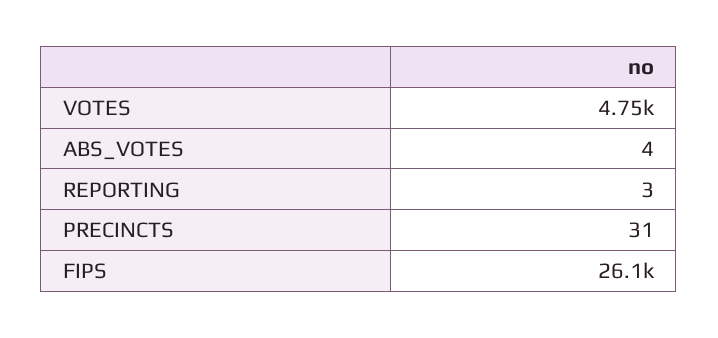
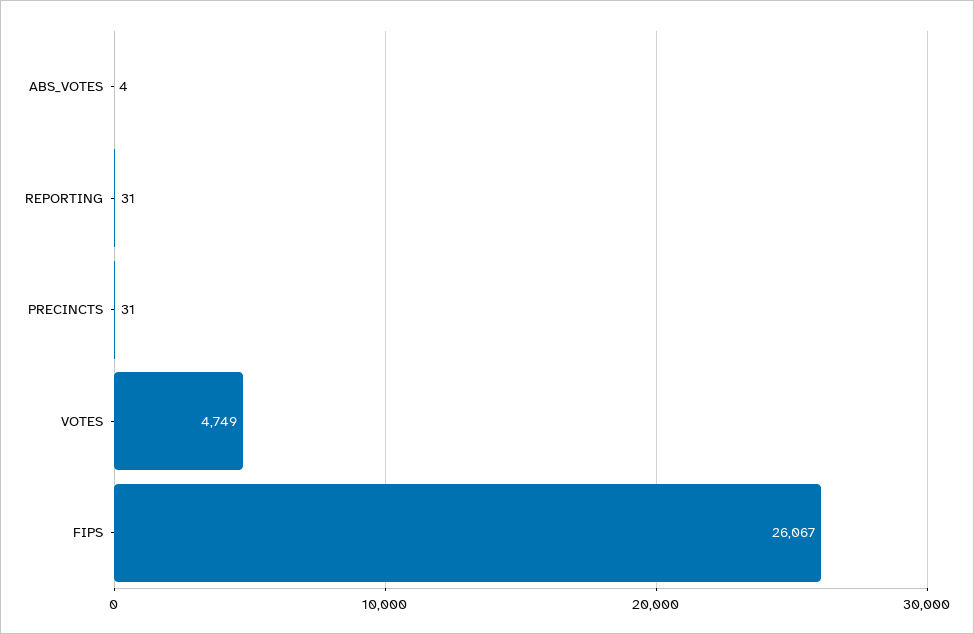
REPORTING: 3 -> 31

